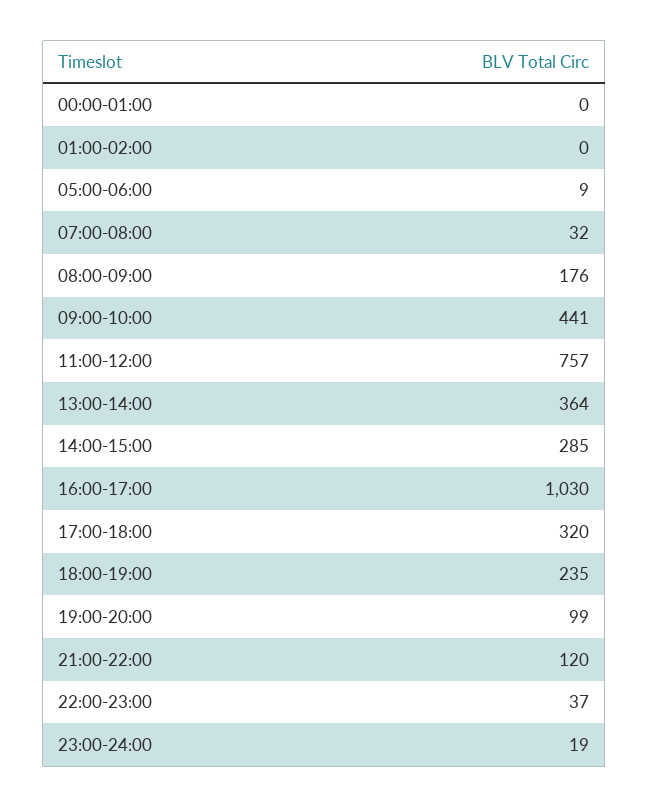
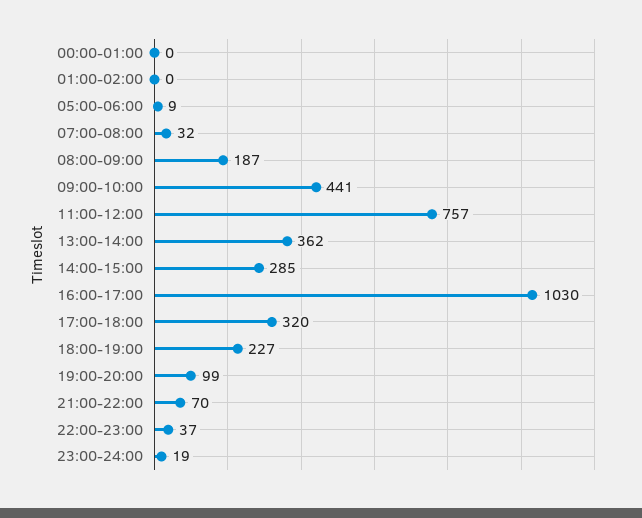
08:00-09:00: 176 -> 187
13:00-14:00: 364 -> 362
18:00-19:00: 235 -> 227
21:00-22:00: 120 -> 70

